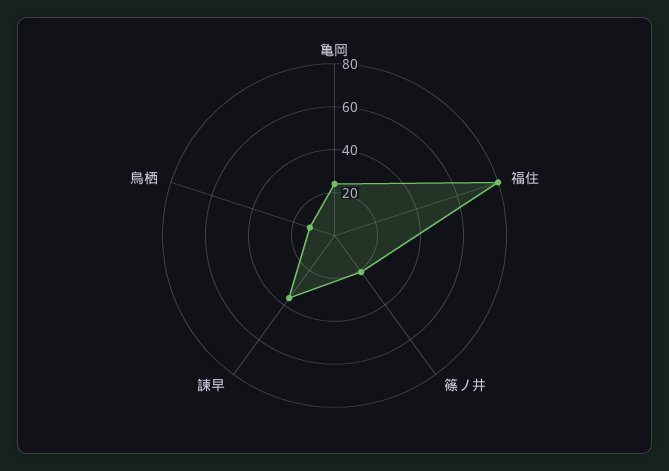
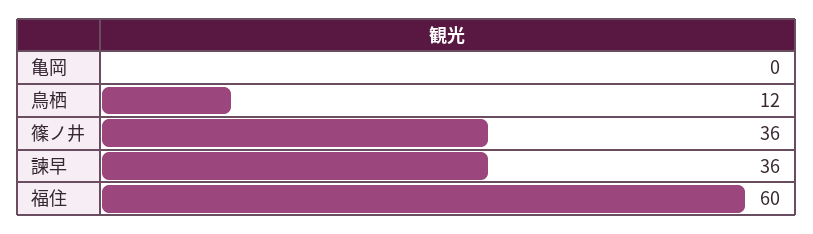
亀岡: 25 -> 0
福住: 80 -> 60
篠ノ井: 20 -> 36

